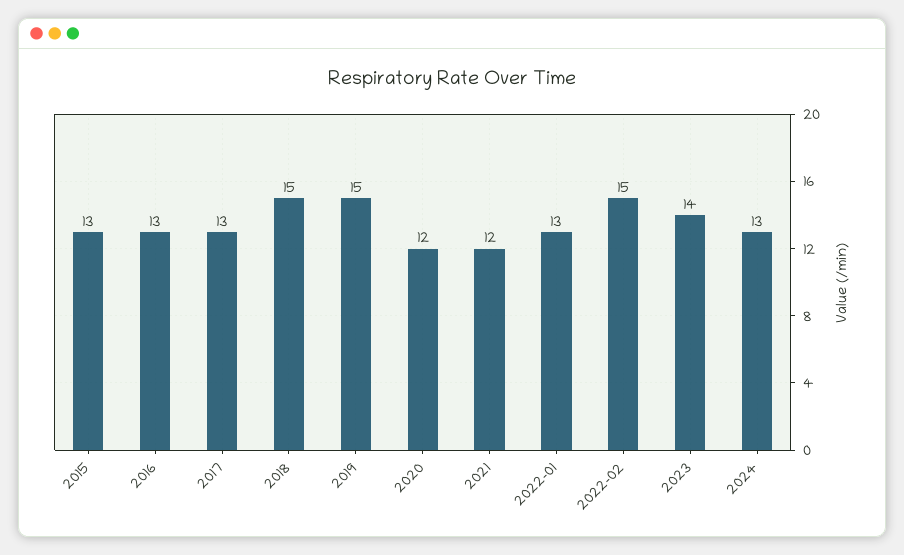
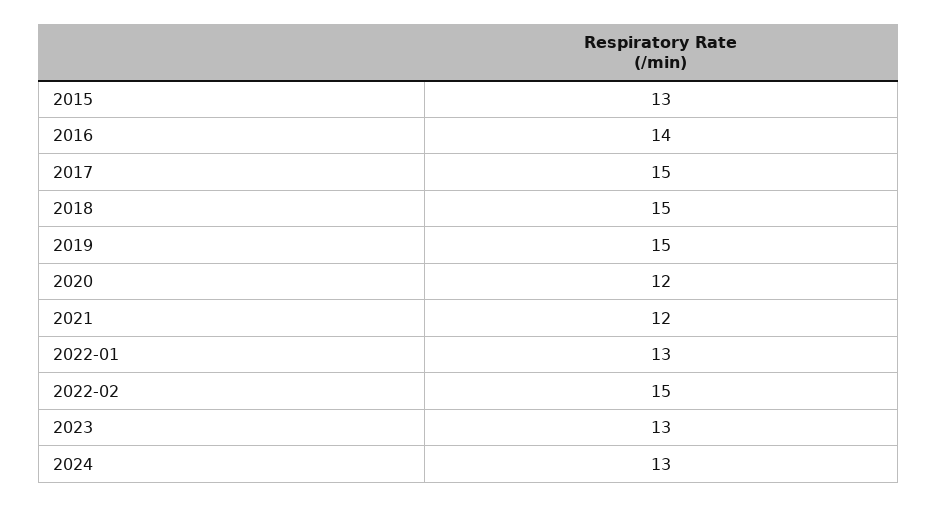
2016: 13 -> 14
2017: 13 -> 15
2023: 14 -> 13

